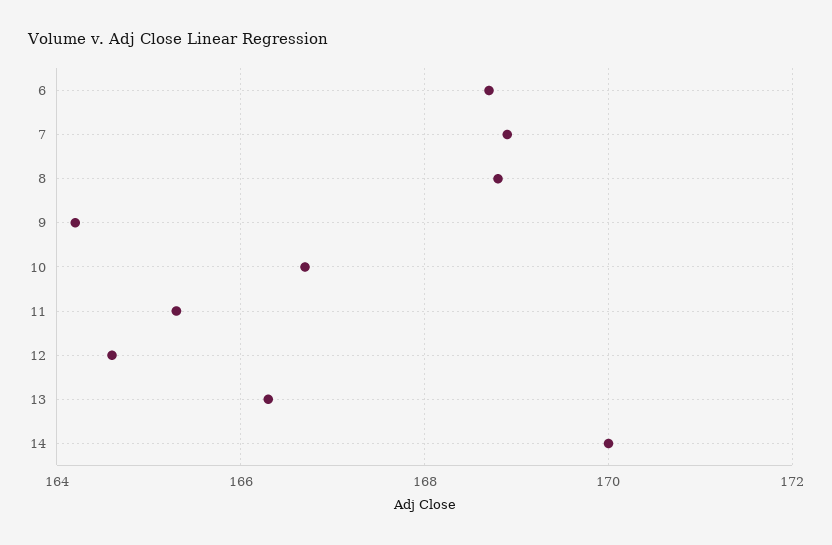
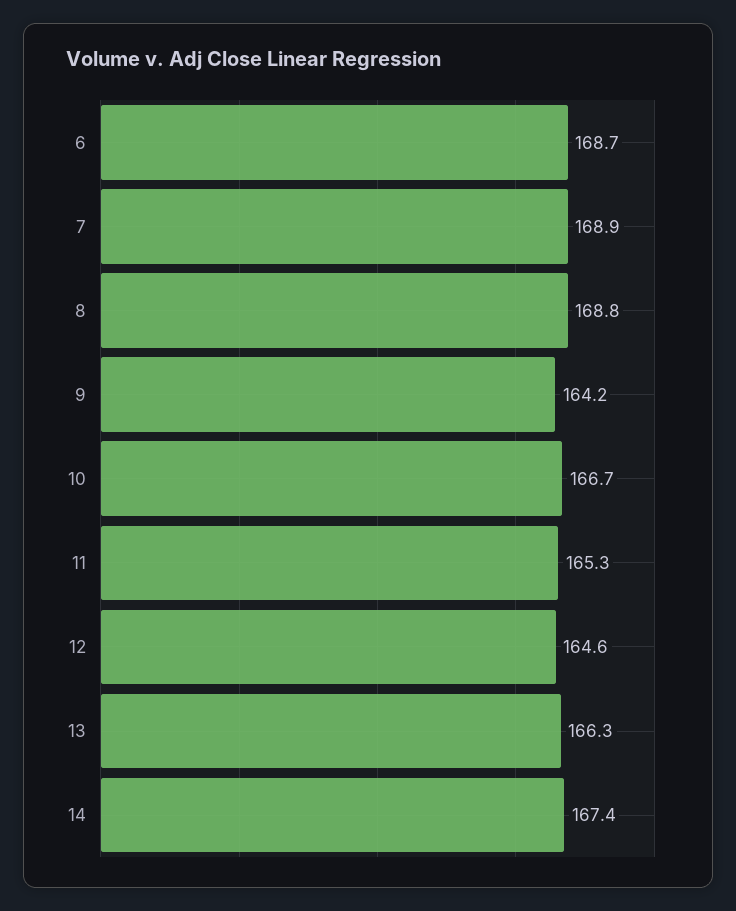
14: 170 -> 167.4

